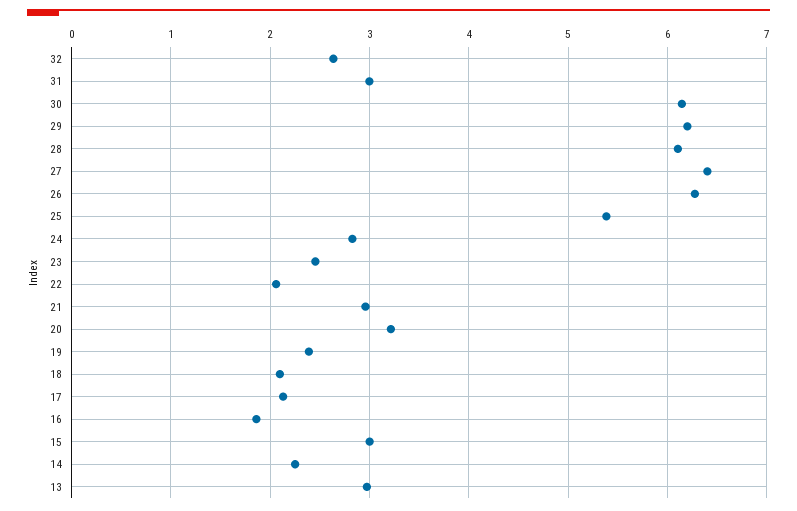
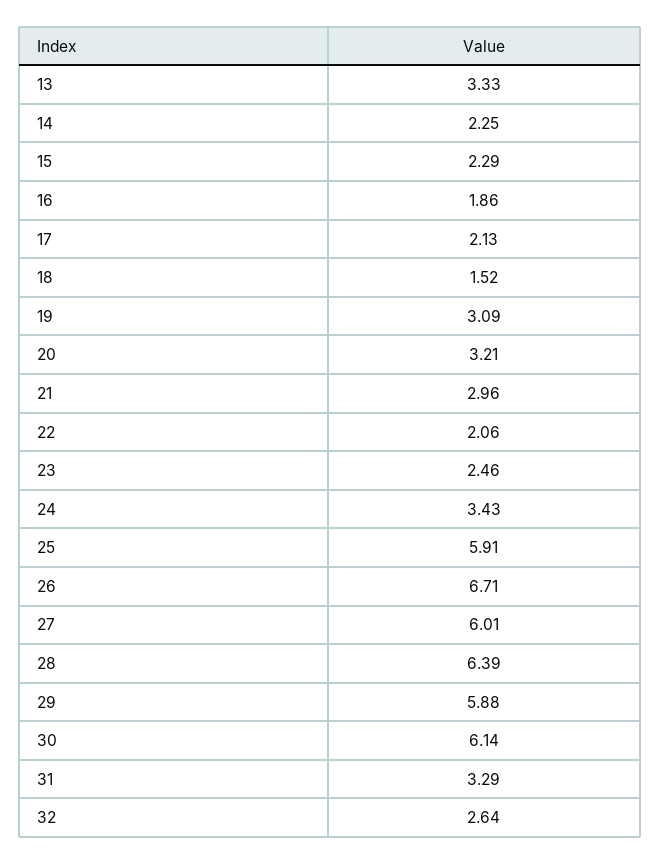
31: 3 -> 3.29
29: 6.2 -> 5.88
28: 6.1 -> 6.39
27: 6.4 -> 6.01
26: 6.3 -> 6.71
25: 5.4 -> 5.91
24: 2.8 -> 3.43
19: 2.4 -> 3.09
18: 2.1 -> 1.52
15: 3 -> 2.29
13: 3 -> 3.33

